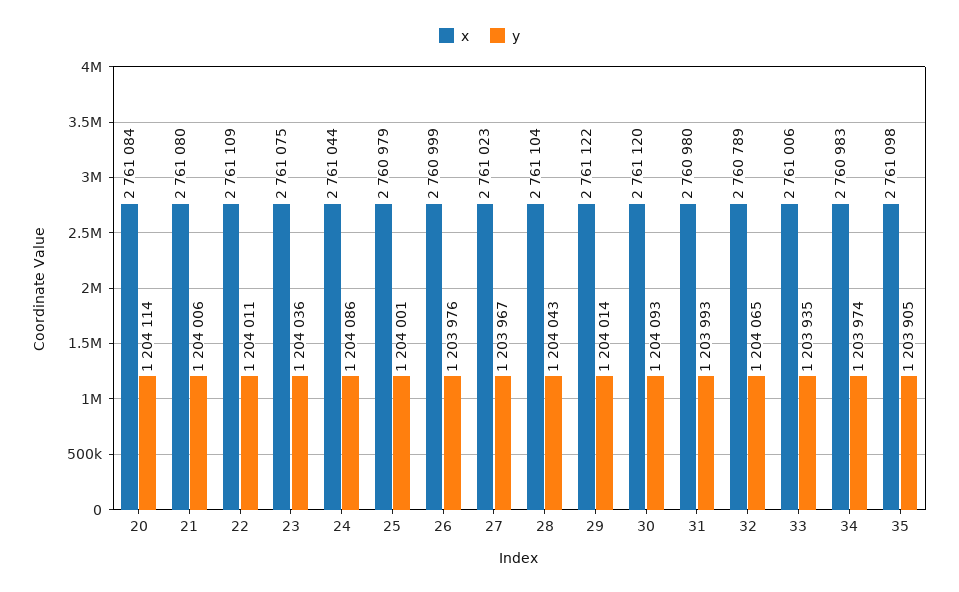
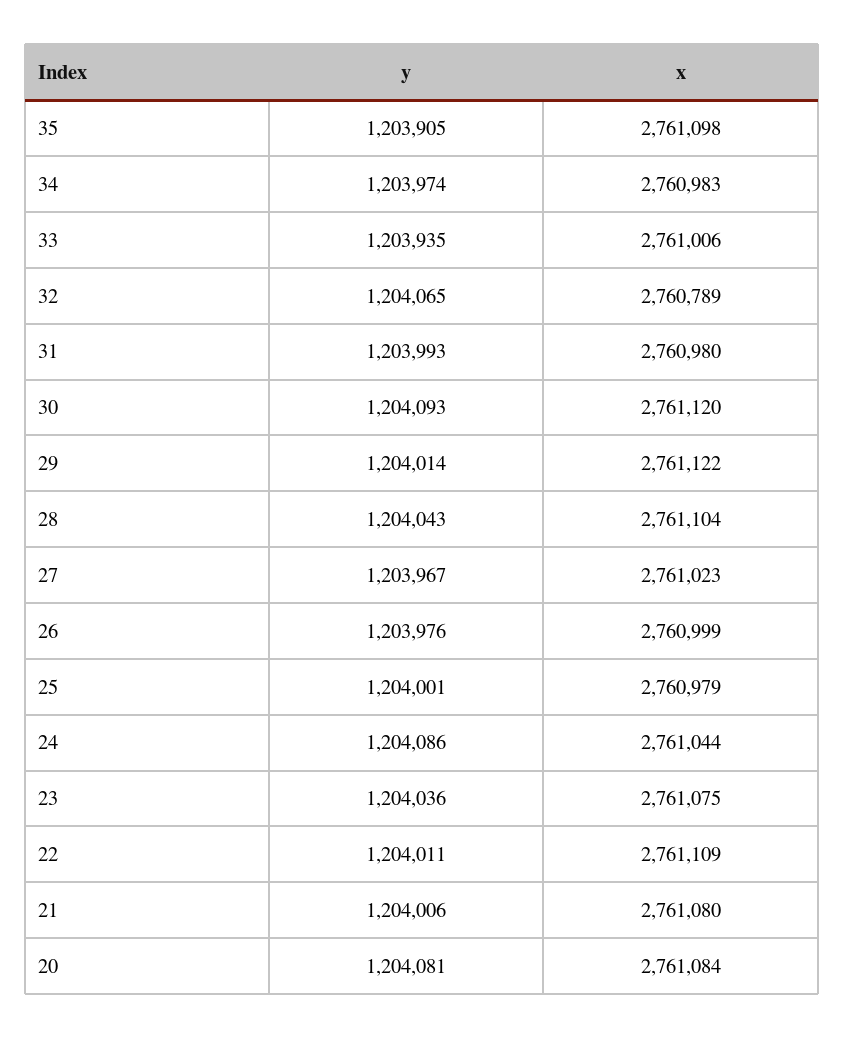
y, 20: 1204114 -> 1204081

